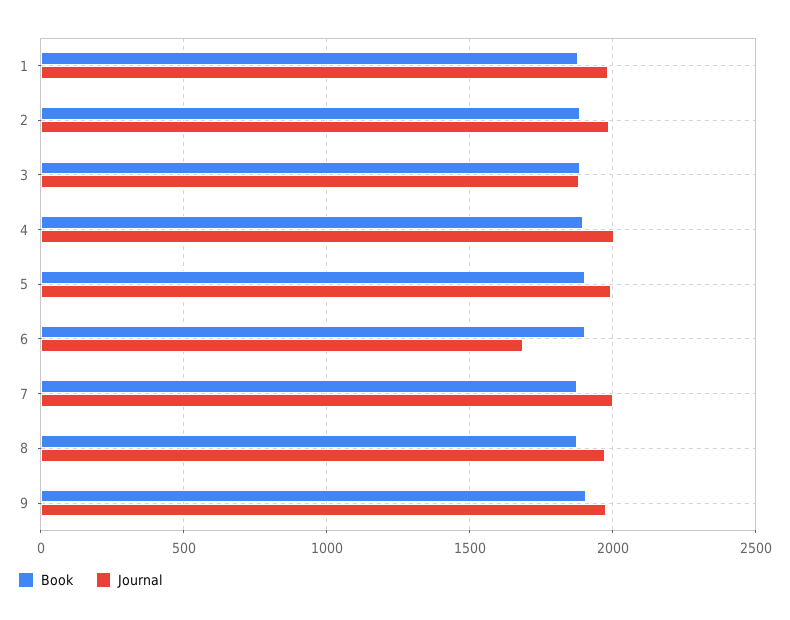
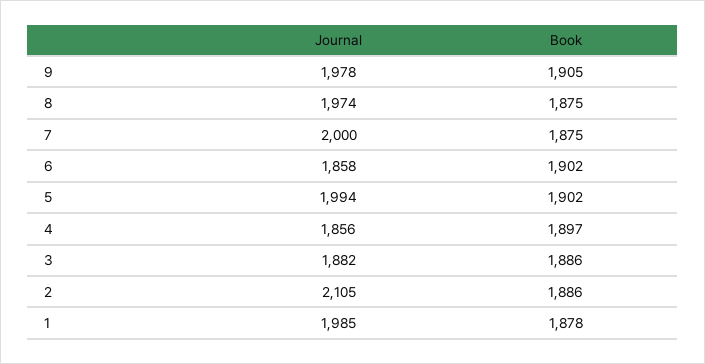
Journal, 2: 2000 -> 2105
Journal, 4: 2000 -> 1856
Journal, 6: 1700 -> 1858

